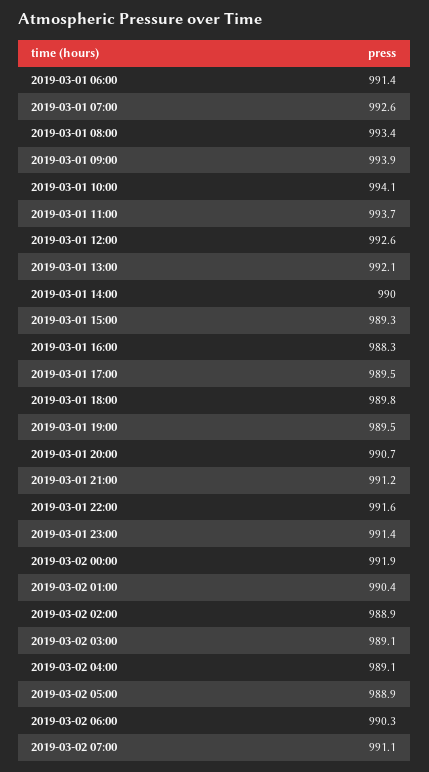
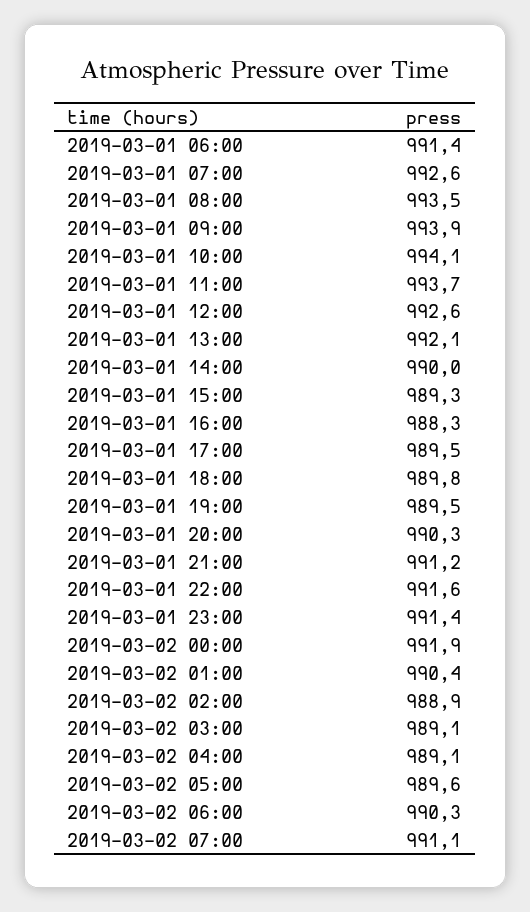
2019-03-01 08:00: 993.4 -> 993.5
2019-03-01 20:00: 990.7 -> 990.3
2019-03-02 05:00: 988.9 -> 989.6

